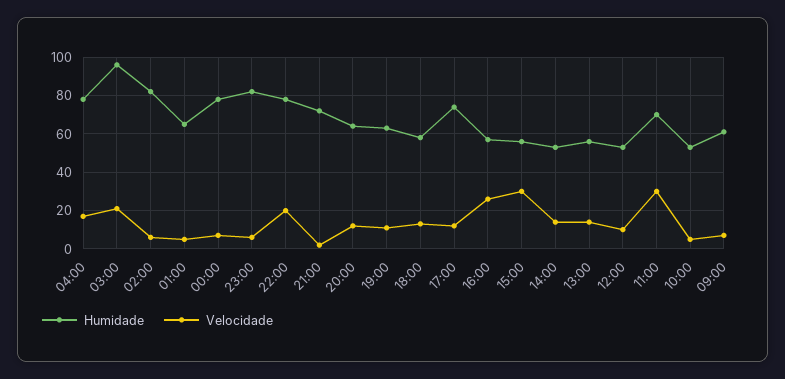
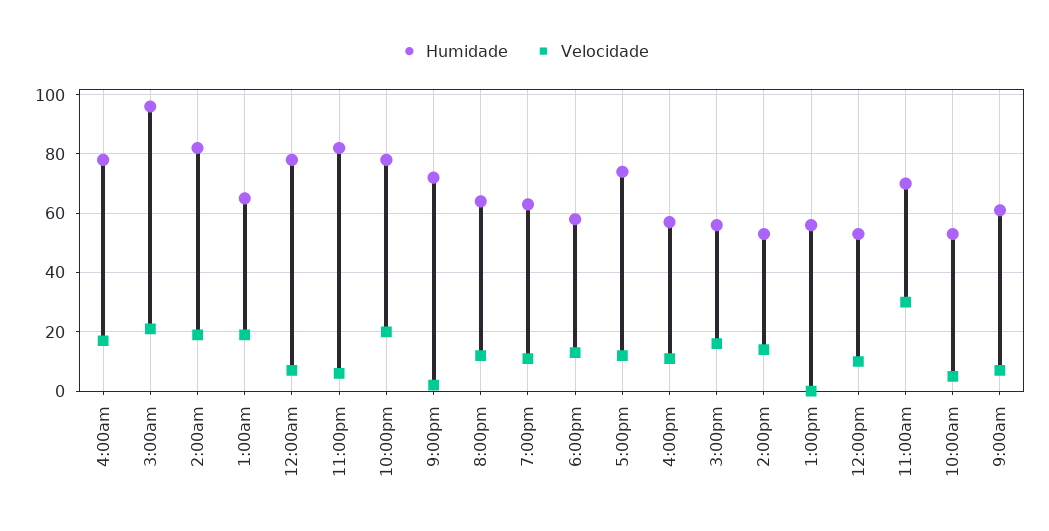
Velocidade, 02:00: 5 -> 20
Velocidade, 01:00: 5 -> 20
Velocidade, 16:00: 25 -> 10
Velocidade, 15:00: 30 -> 15
Velocidade, 13:00: 15 -> 0

